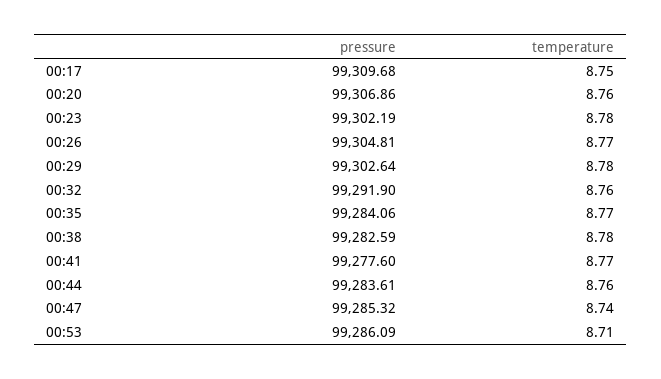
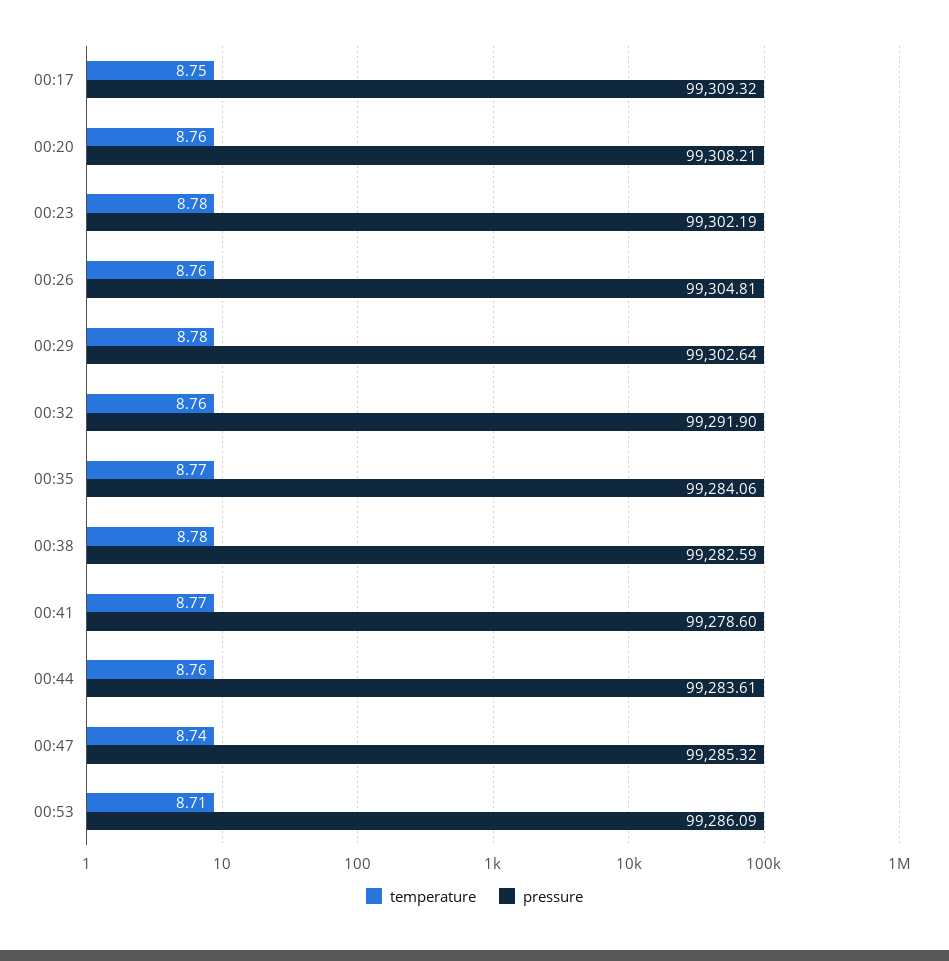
pressure, 00:17: 99309.68 -> 99309.32
pressure, 00:20: 99306.86 -> 99308.21
temperature, 00:26: 8.77 -> 8.76
pressure, 00:41: 99277.6 -> 99278.6

